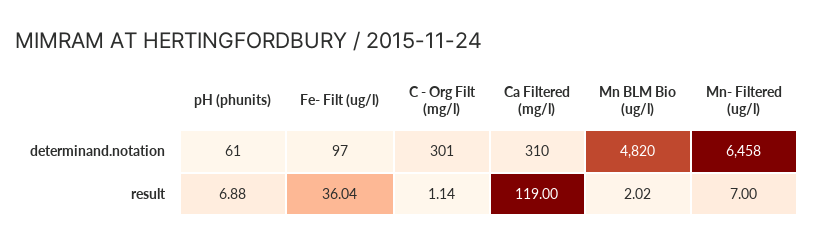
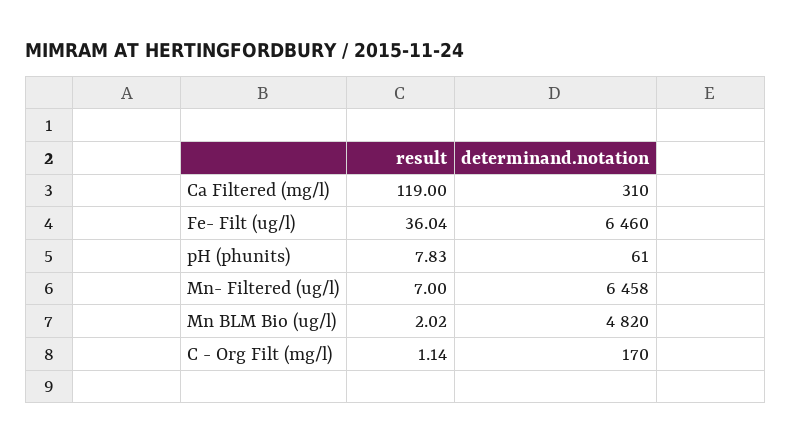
Fe- Filt (ug/l), determinand.notation: 97 -> 6460
C - Org Filt (mg/l), determinand.notation: 301 -> 170
pH (phunits), result: 6.88 -> 7.83

